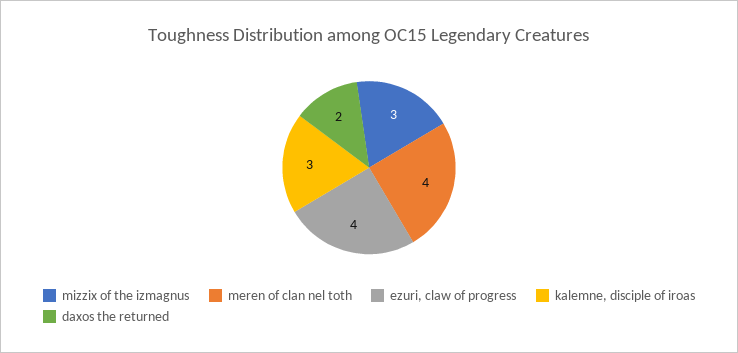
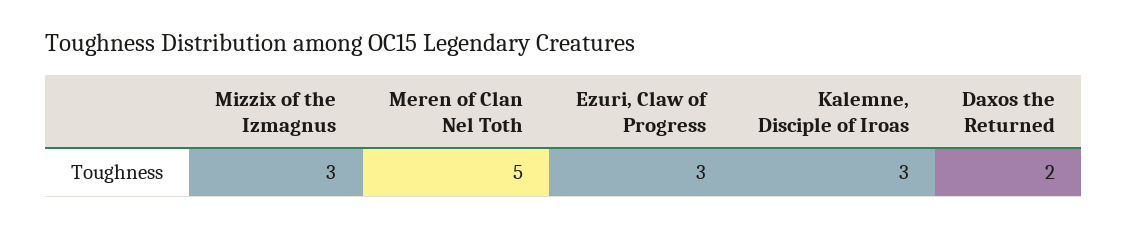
meren of clan nel toth: 4 -> 5
ezuri, claw of progress: 4 -> 3

